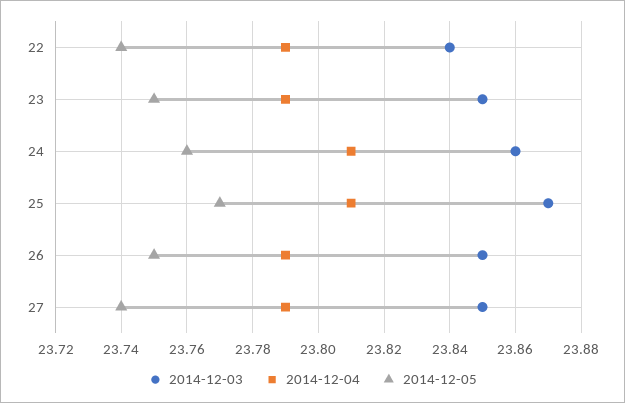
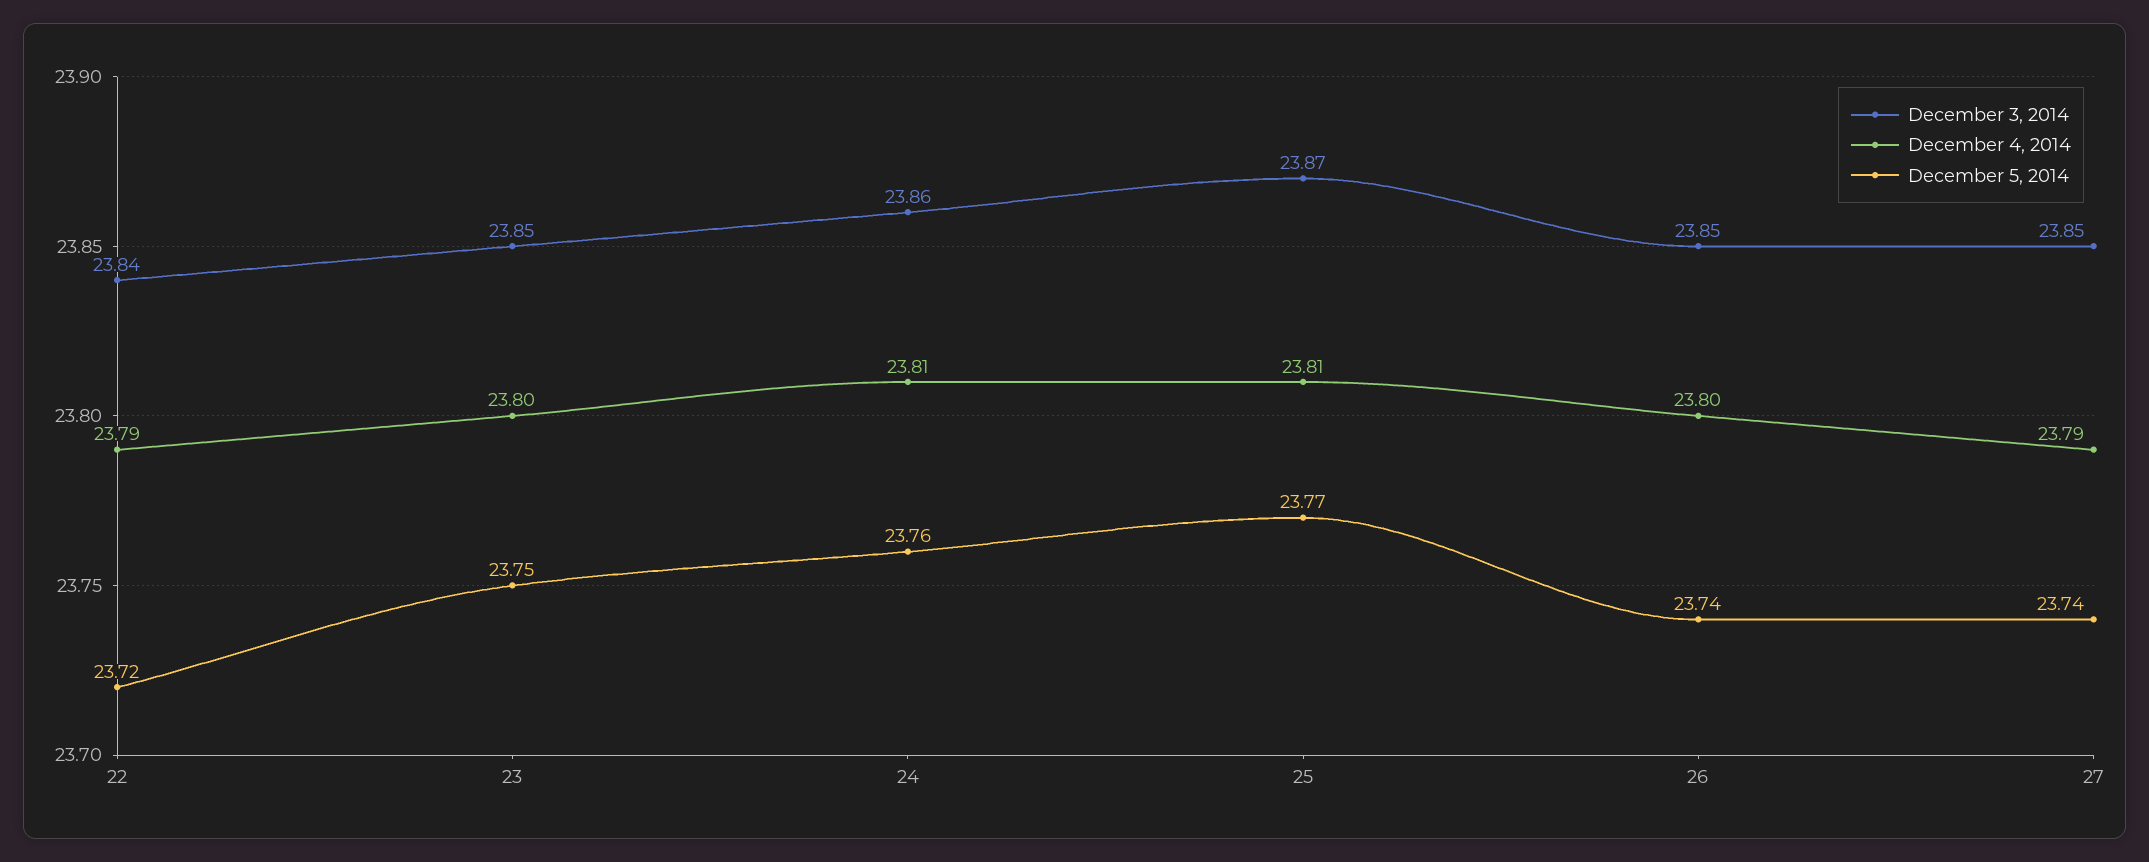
2014-12-05, 22: 23.74 -> 23.72
2014-12-04, 23: 23.79 -> 23.8
2014-12-04, 26: 23.79 -> 23.8
2014-12-05, 26: 23.75 -> 23.74

